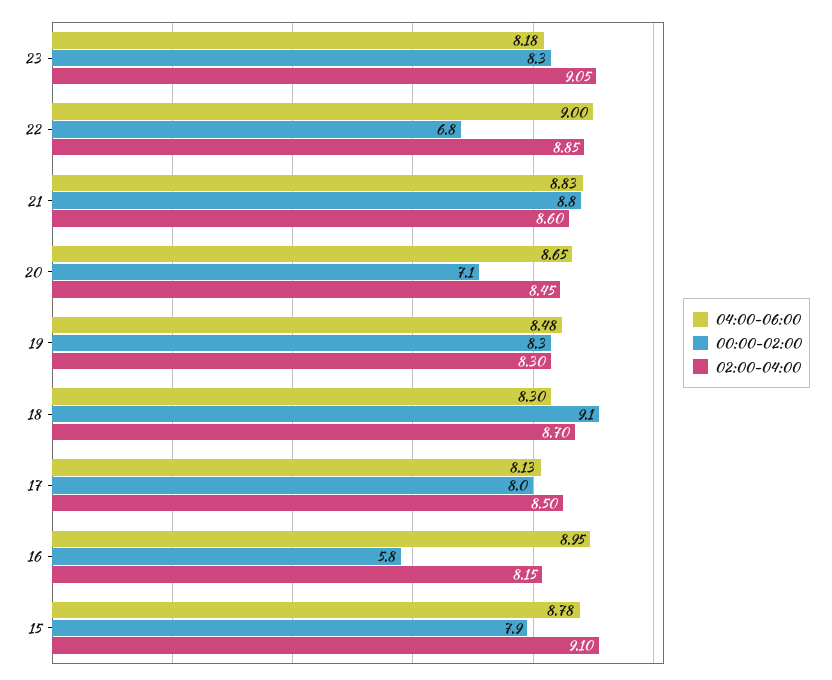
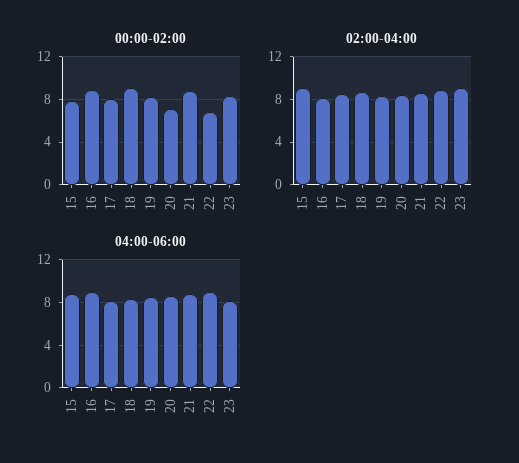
00:00-02:00, 16: 5.8 -> 9

